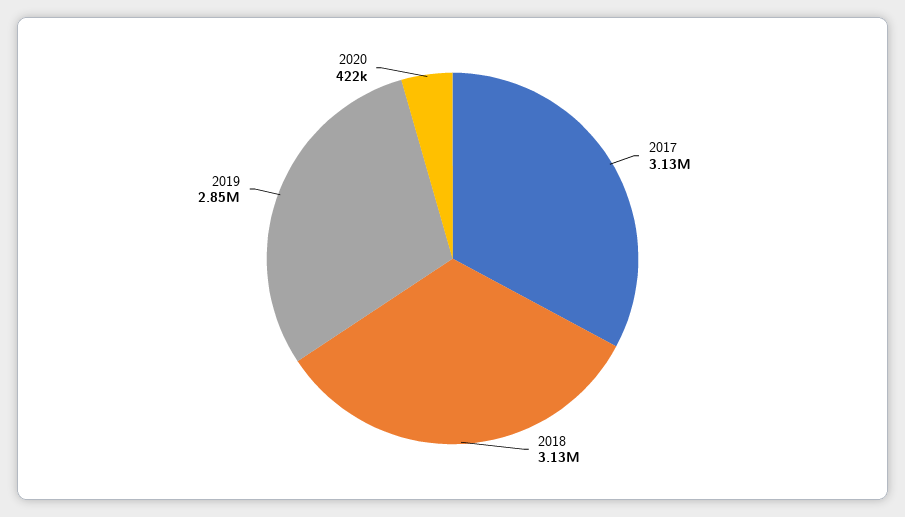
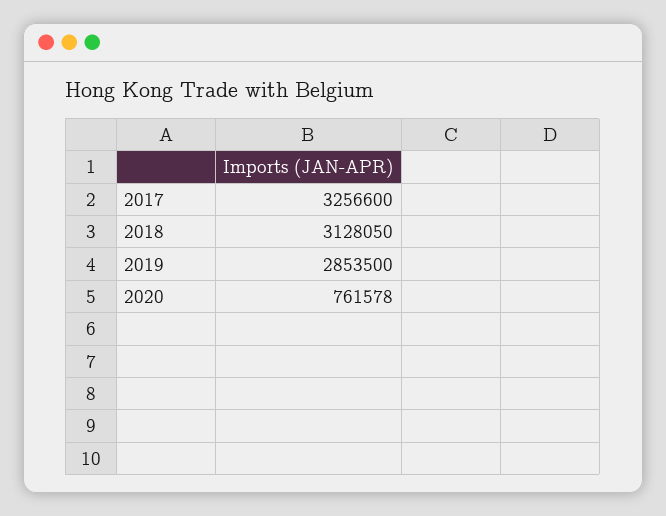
2017: 3130000 -> 3256600
2020: 422000 -> 761578

